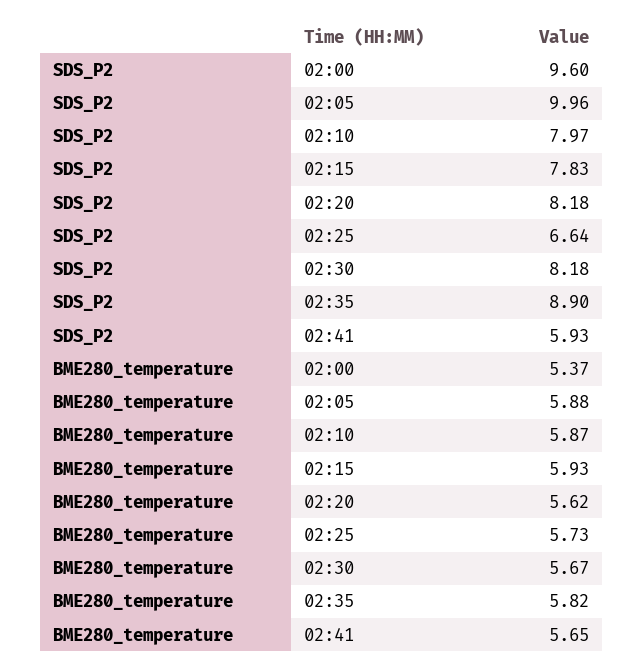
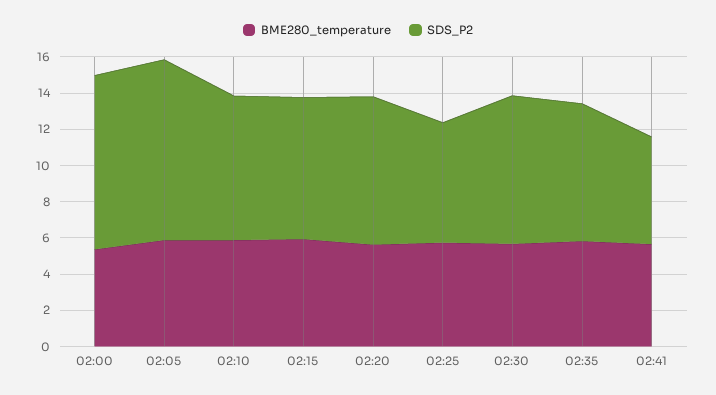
SDS_P2, 02:35: 8.9 -> 7.5

